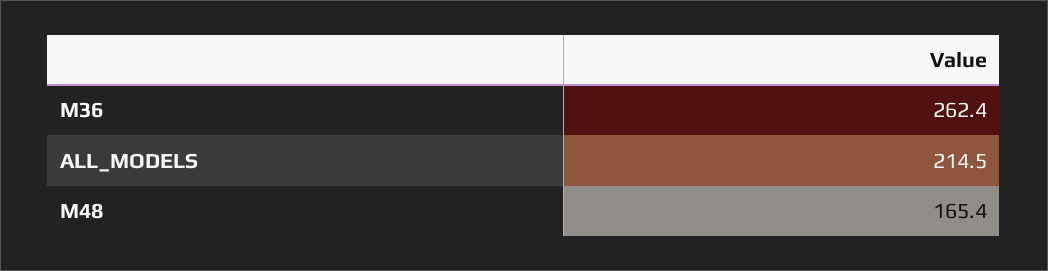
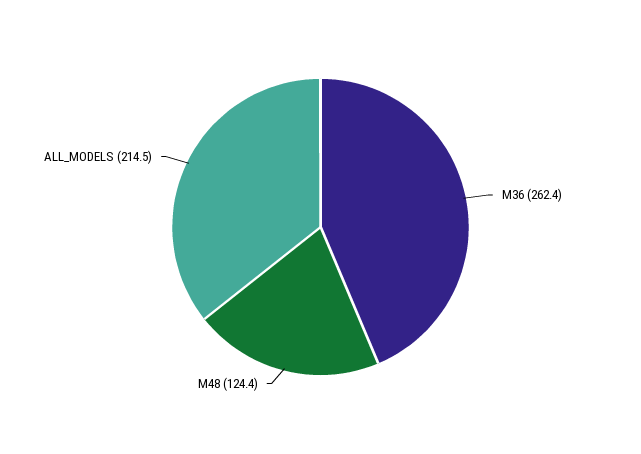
M48: 165.4 -> 124.4

